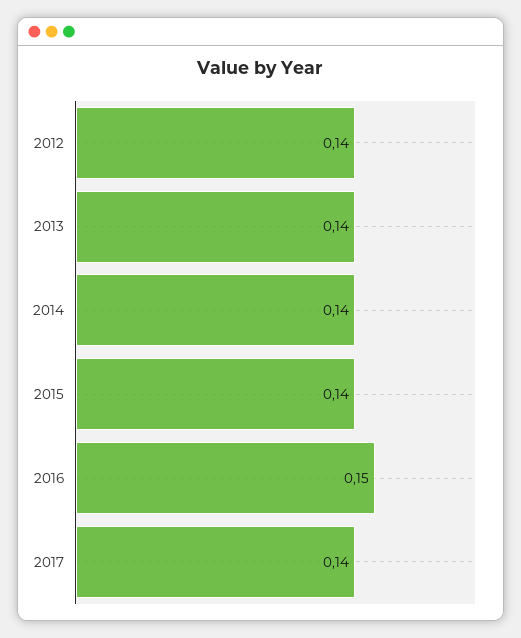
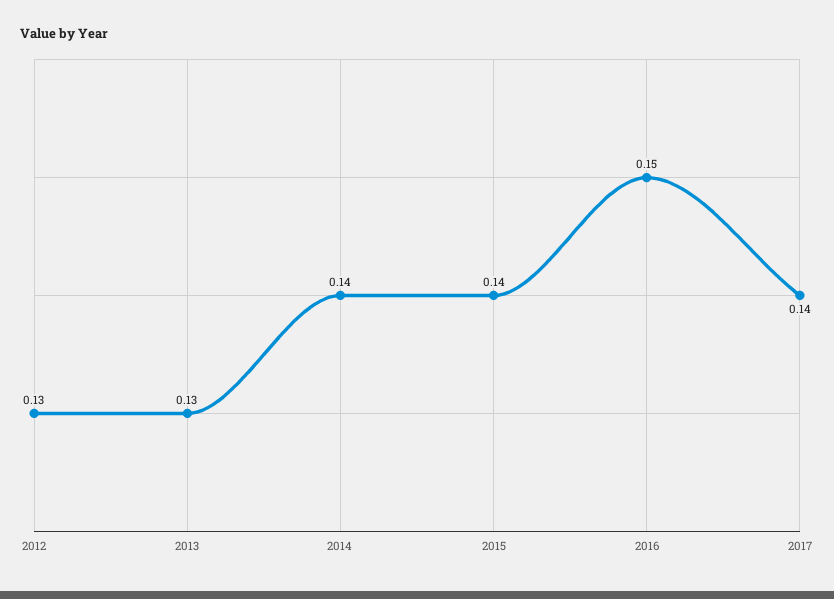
2012: 0.14 -> 0.13
2013: 0.14 -> 0.13

